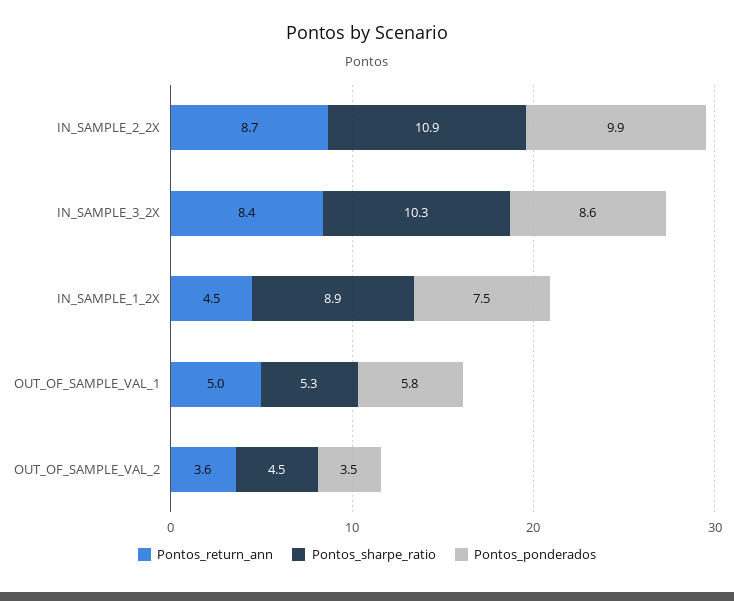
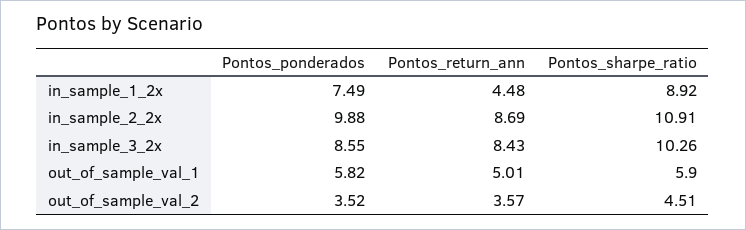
Pontos_sharpe_ratio, OUT_OF_SAMPLE_VAL_1: 5.3 -> 5.9

